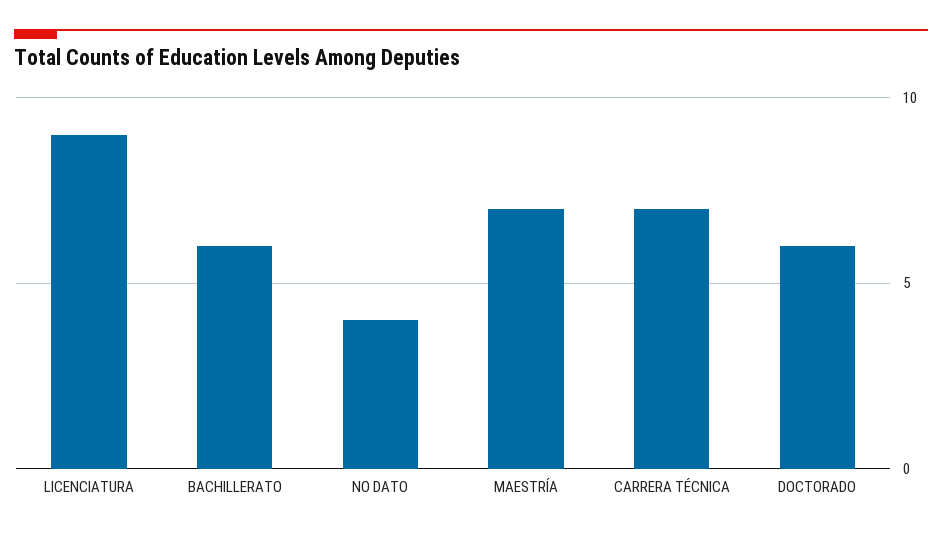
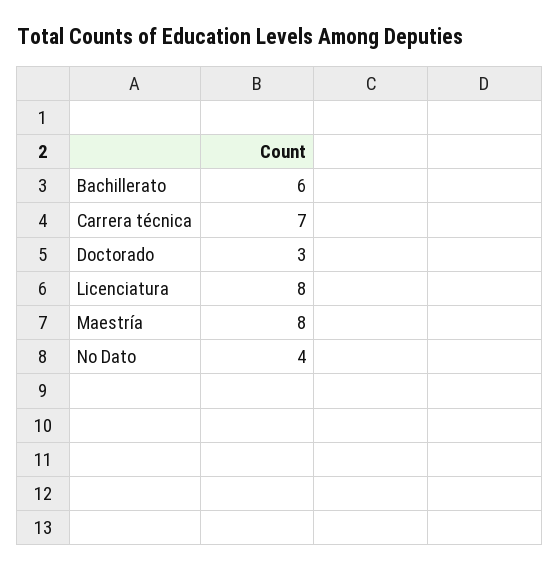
LICENCIATURA: 9 -> 8
MAESTRÍA: 7 -> 8
DOCTORADO: 6 -> 3

